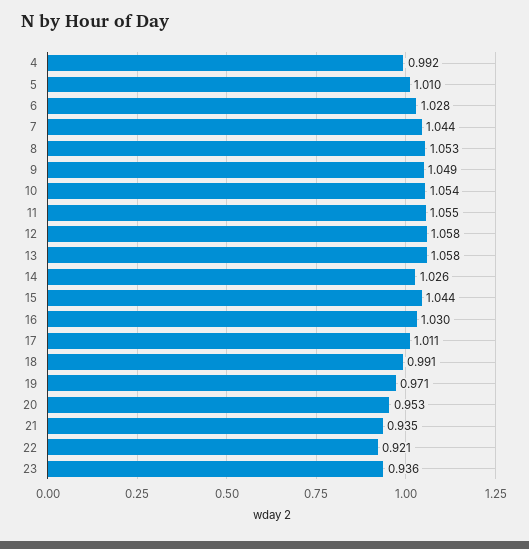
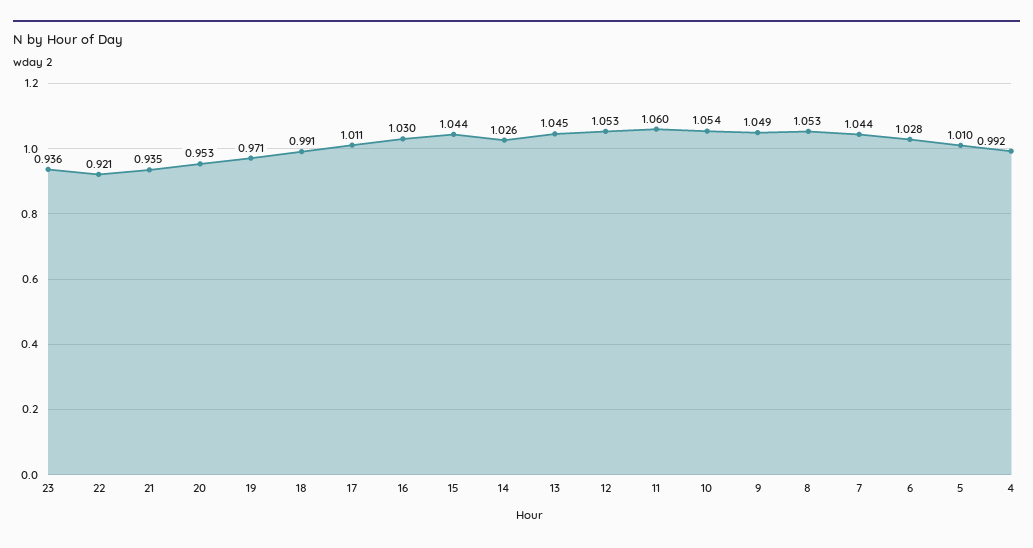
11: 1.055 -> 1.06
12: 1.058 -> 1.053
13: 1.058 -> 1.045

